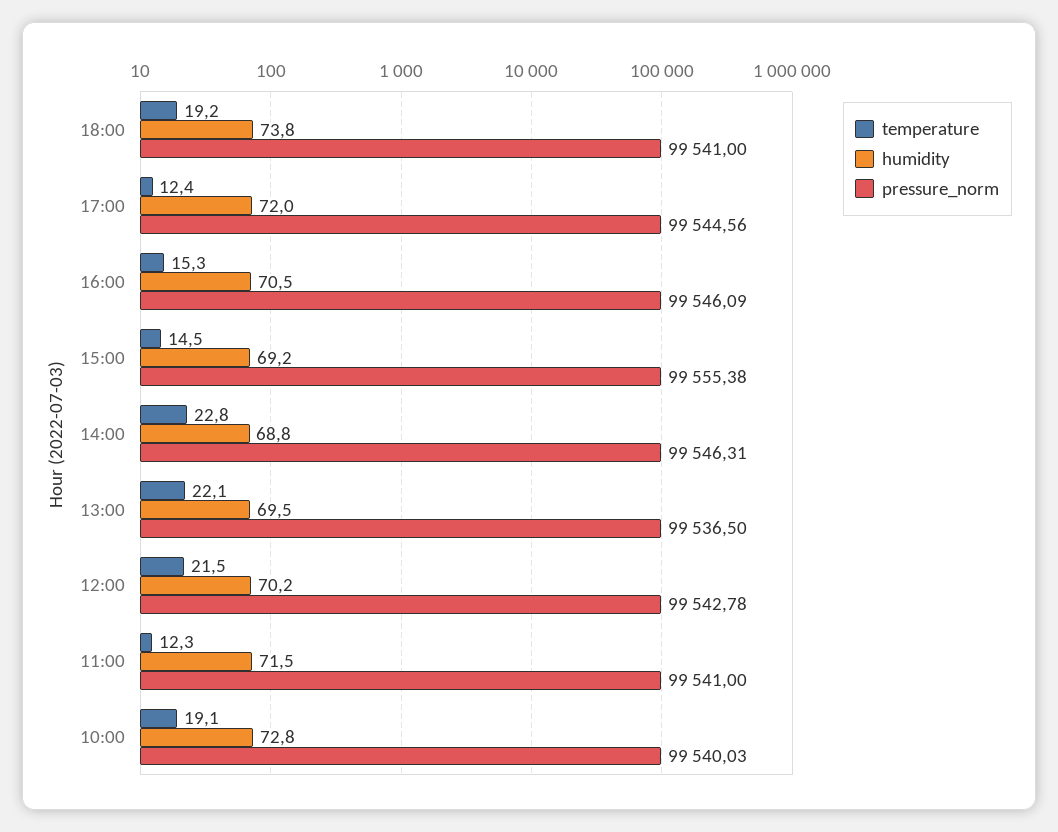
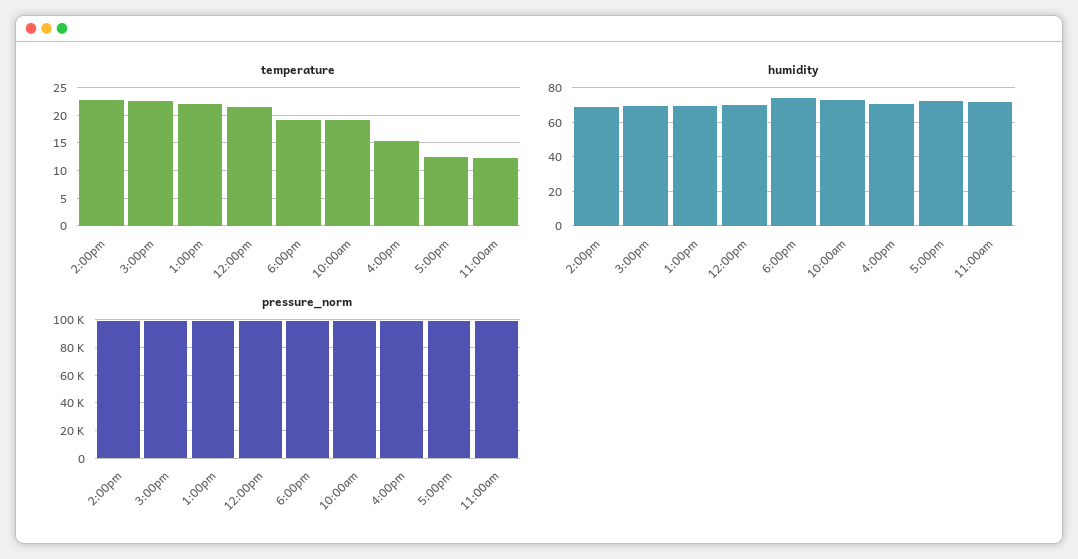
temperature, 15:00: 14.5 -> 22.5

